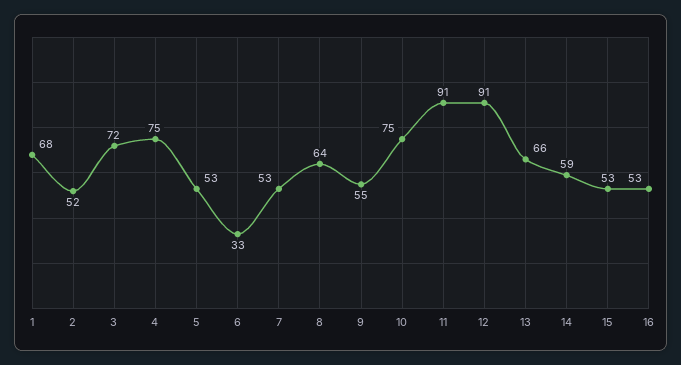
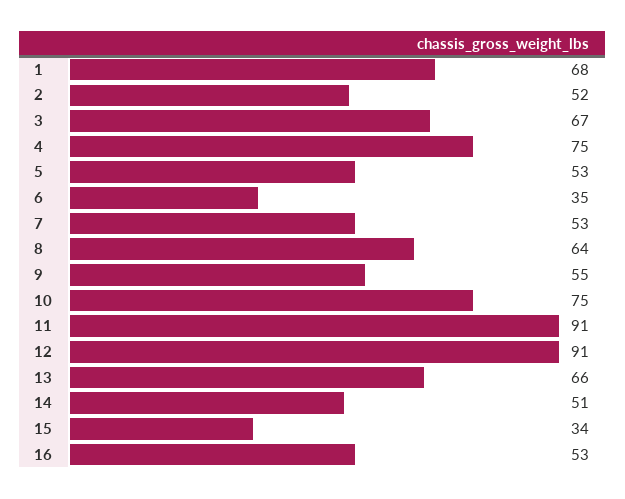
3: 72 -> 67
6: 33 -> 35
14: 59 -> 51
15: 53 -> 34

